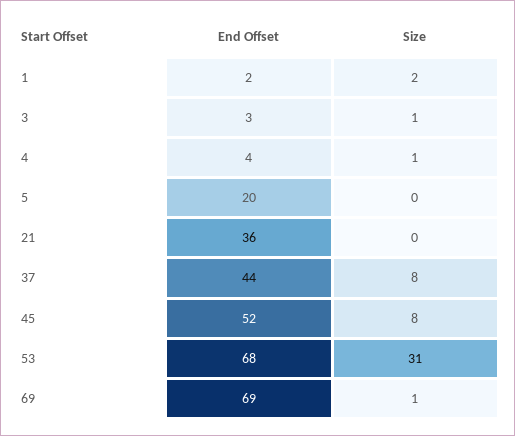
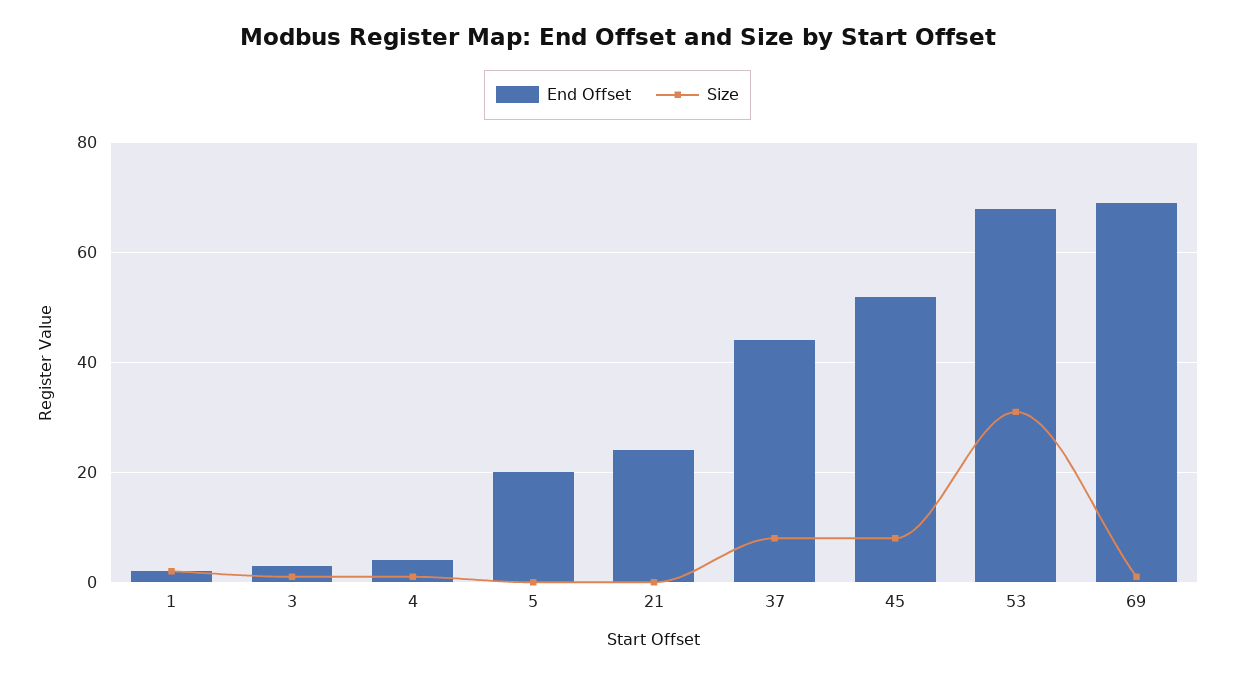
End Offset, 21: 36 -> 25

